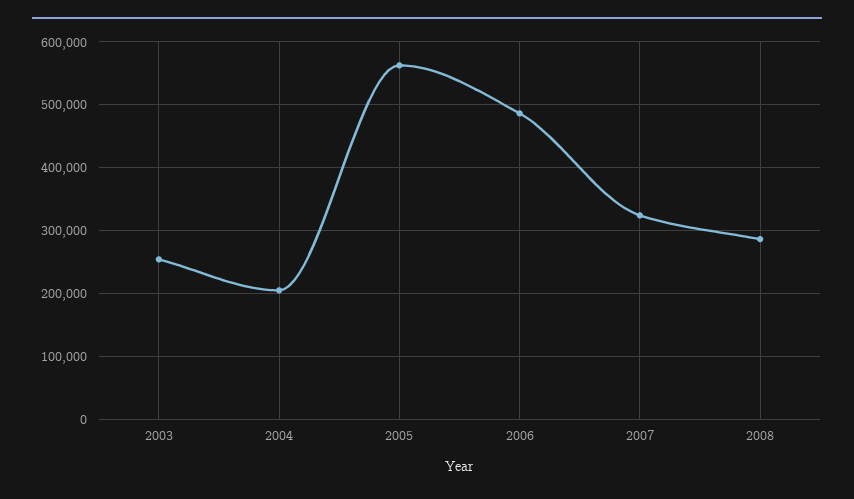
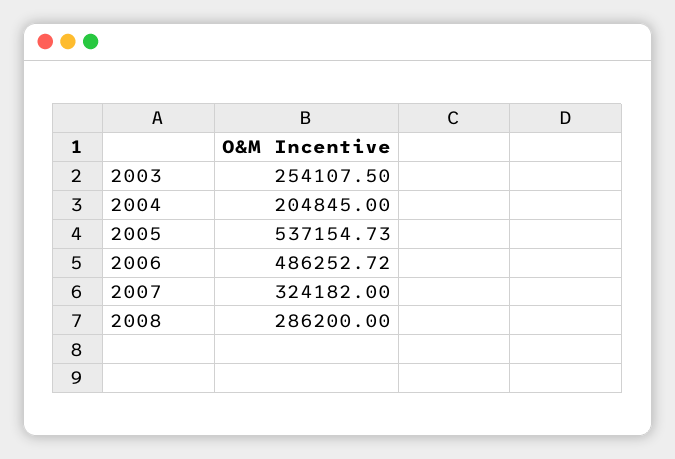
2005: 560000 -> 537154.73

